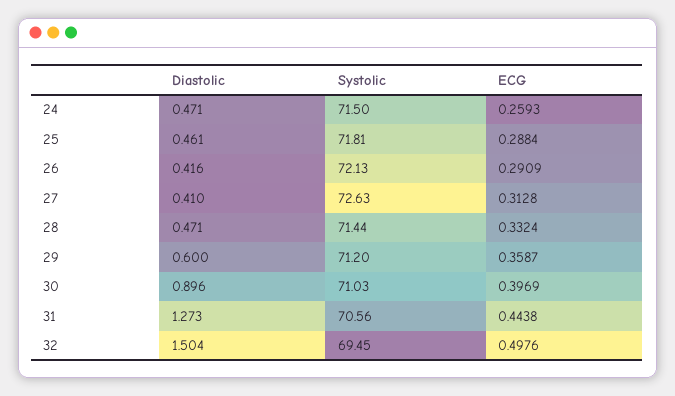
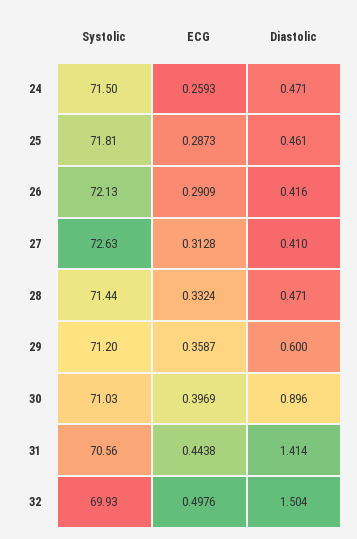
ECG, 25: 0.2884 -> 0.2873
Diastolic, 31: 1.273 -> 1.414
Systolic, 32: 69.45 -> 69.93

